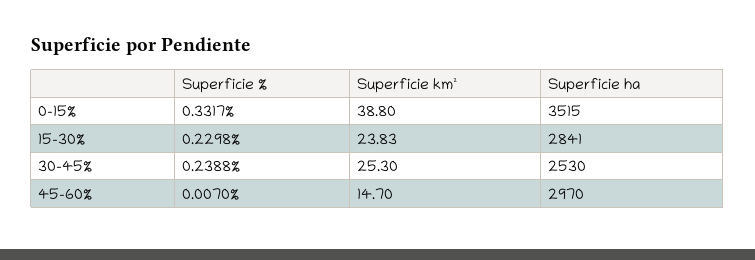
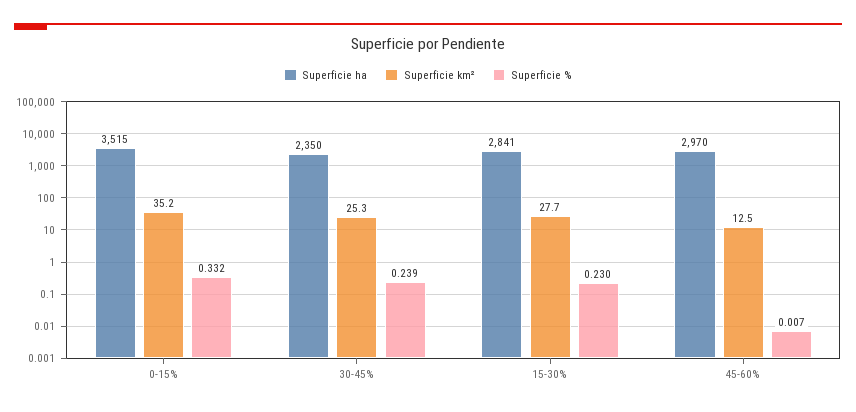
Superficie km², 0-15%: 38.8 -> 35.2
Superficie km², 15-30%: 23.83 -> 27.7
Superficie ha, 30-45%: 2530 -> 2350
Superficie km², 45-60%: 14.7 -> 12.5

